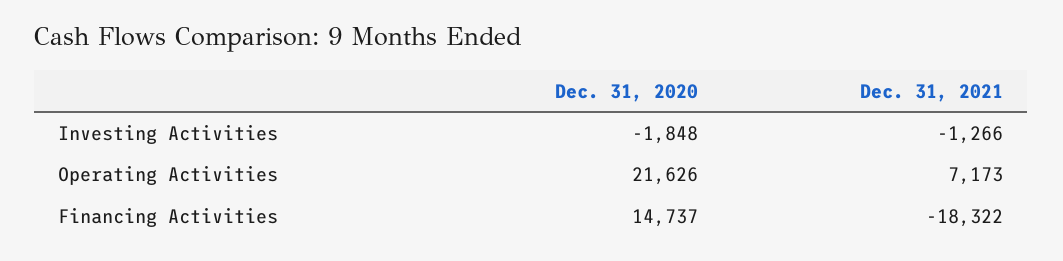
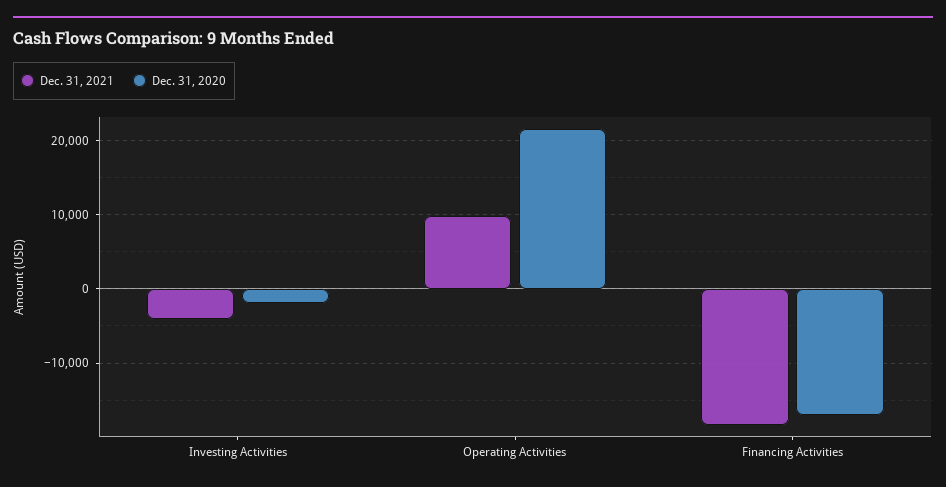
Dec. 31, 2021, Investing Activities: -1266 -> -4000
Dec. 31, 2021, Operating Activities: 7173 -> 10000
Dec. 31, 2020, Financing Activities: 14737 -> -17000

